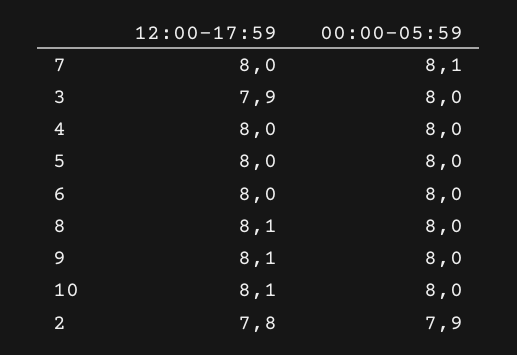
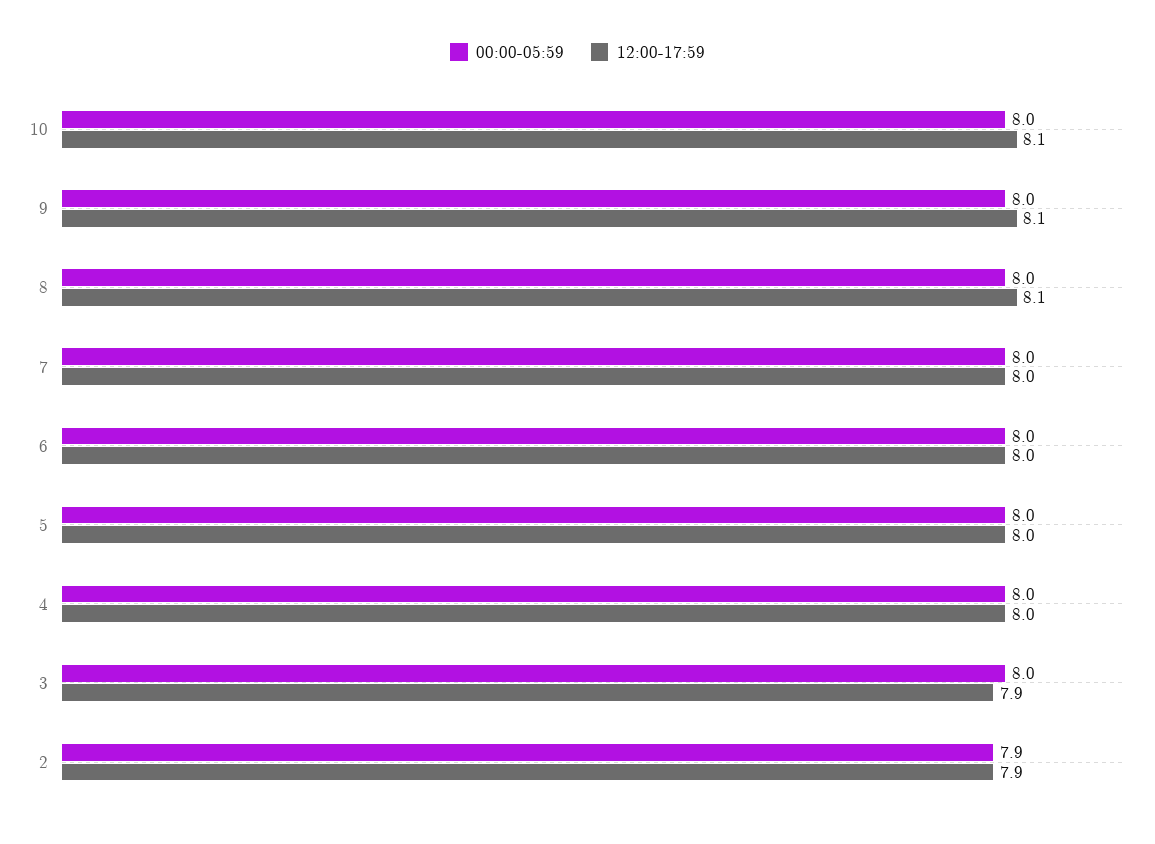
00:00-05:59, 7: 8.1 -> 8
12:00-17:59, 2: 7.8 -> 7.9

